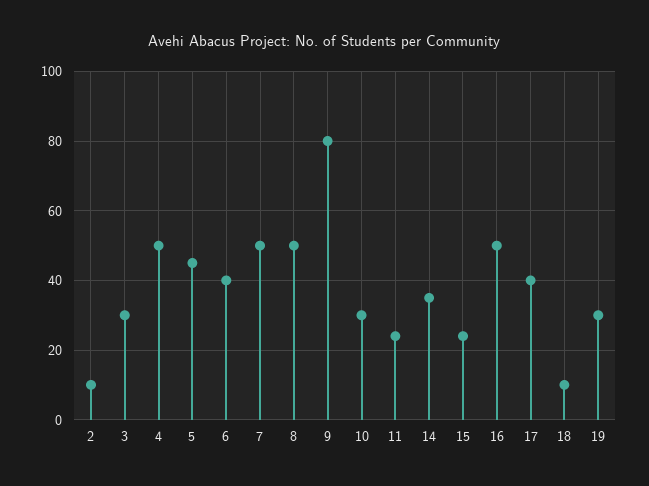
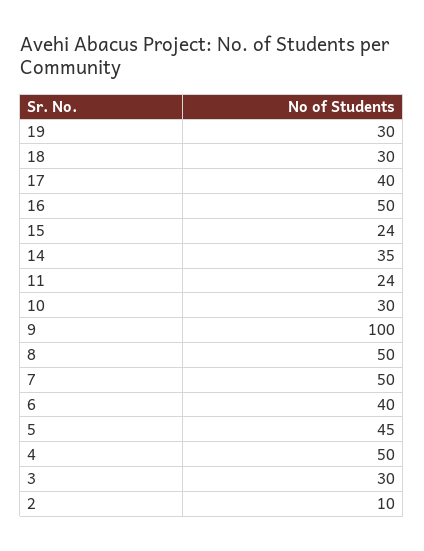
9: 80 -> 100
18: 10 -> 30

